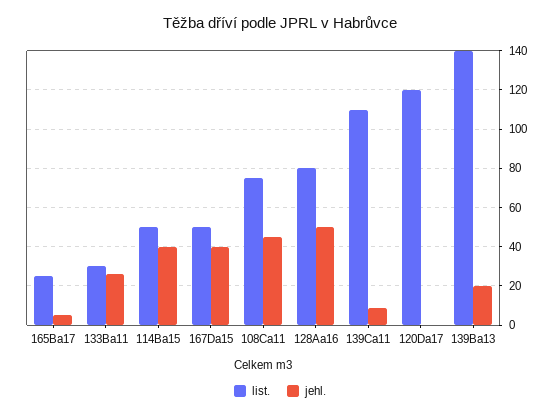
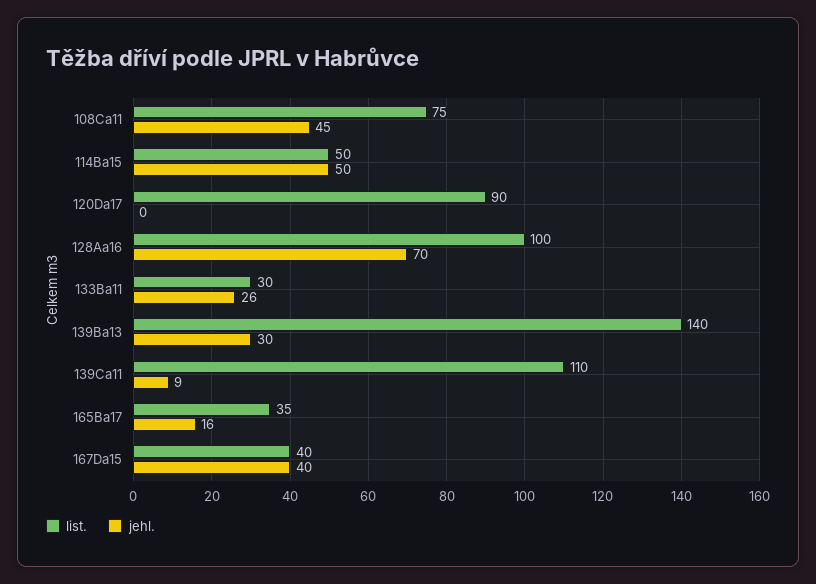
list., 165Ba17: 25 -> 35
jehl., 165Ba17: 5 -> 16
jehl., 114Ba15: 40 -> 50
list., 167Da15: 50 -> 40
list., 128Aa16: 80 -> 100
jehl., 128Aa16: 50 -> 70
list., 120Da17: 120 -> 90
jehl., 139Ba13: 20 -> 30

